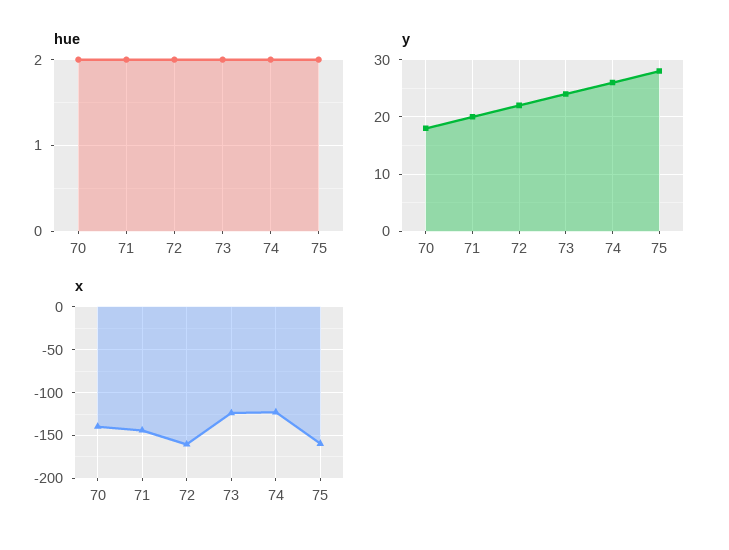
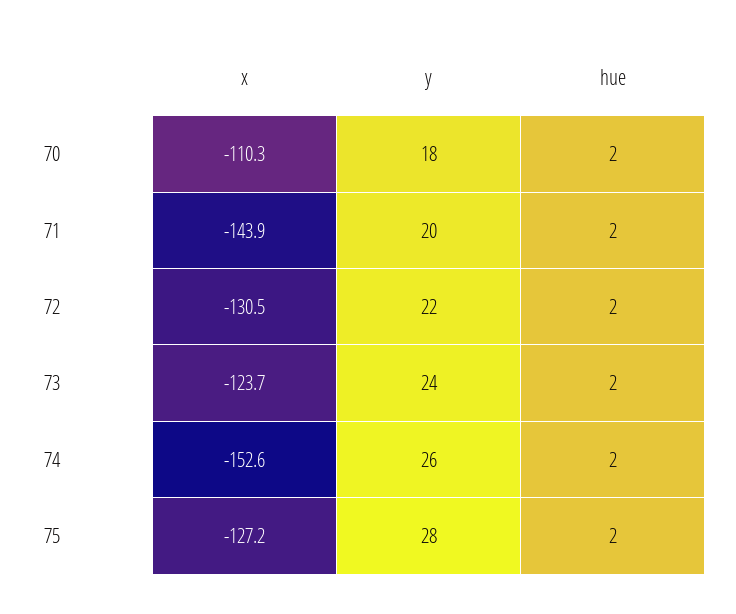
x, 70: -140 -> -110.3
x, 72: -160 -> -130.5
x, 74: -120 -> -152.6
x, 75: -160 -> -127.2

